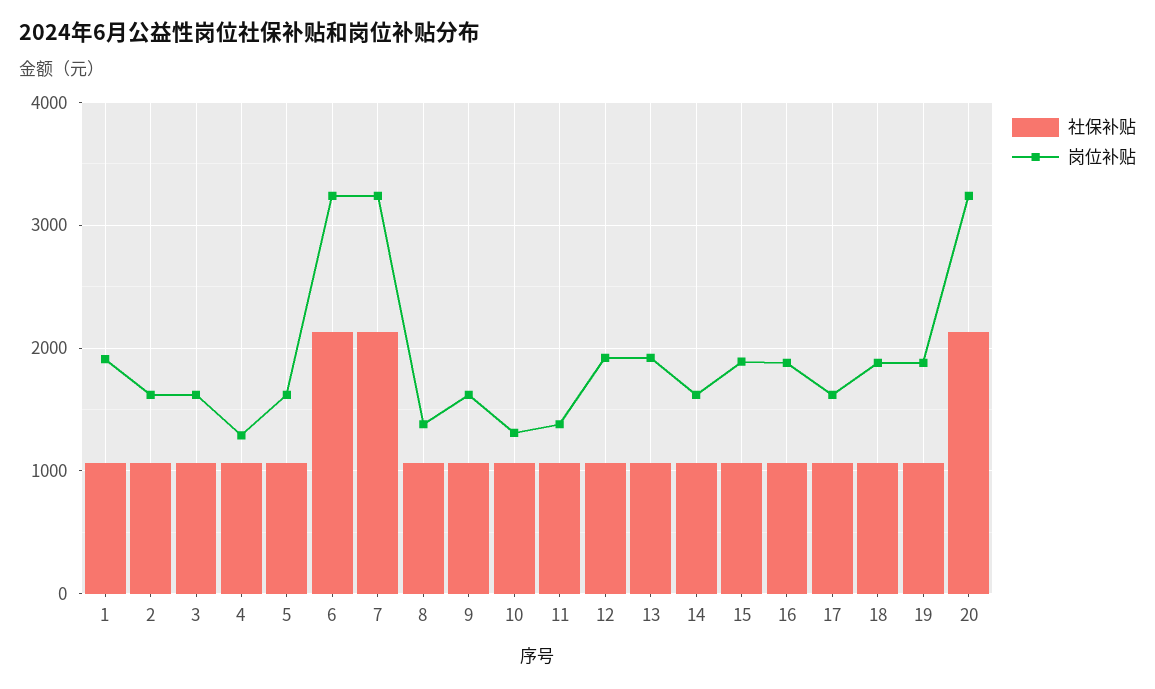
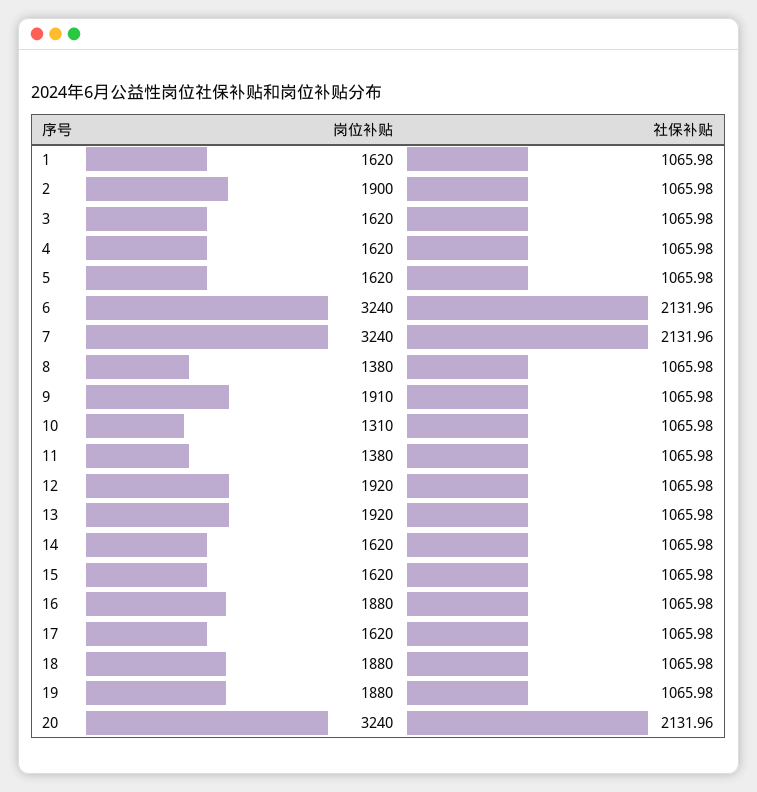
岗位补贴, 1: 1900 -> 1620
岗位补贴, 2: 1600 -> 1900
岗位补贴, 4: 1300 -> 1620
岗位补贴, 9: 1600 -> 1910
岗位补贴, 15: 1900 -> 1620

